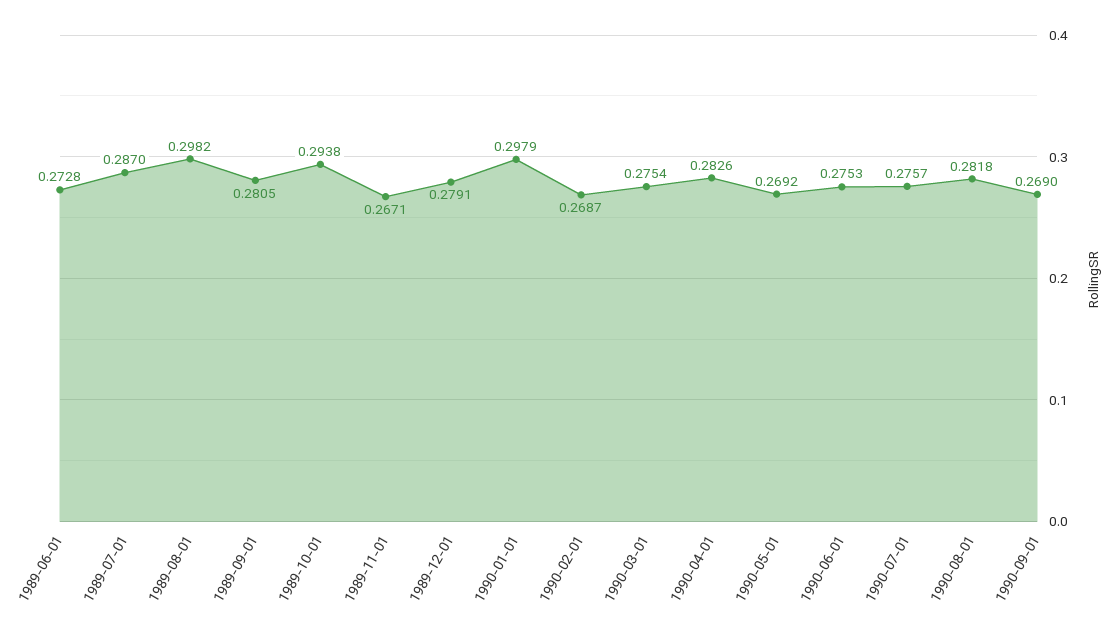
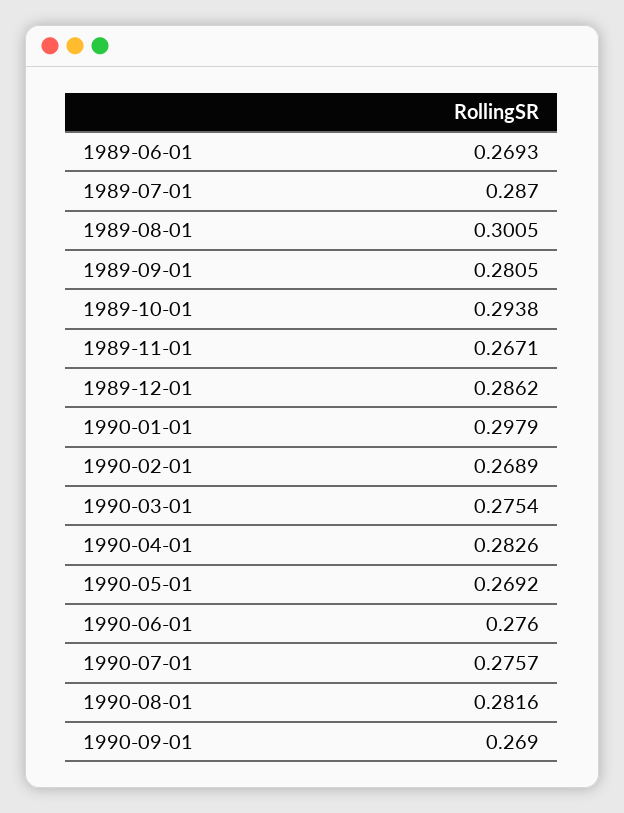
1989-06-01: 0.2728 -> 0.2693
1989-08-01: 0.2982 -> 0.3005
1989-12-01: 0.2791 -> 0.2862
1990-02-01: 0.2687 -> 0.2689
1990-06-01: 0.2753 -> 0.276
1990-08-01: 0.2818 -> 0.2816

